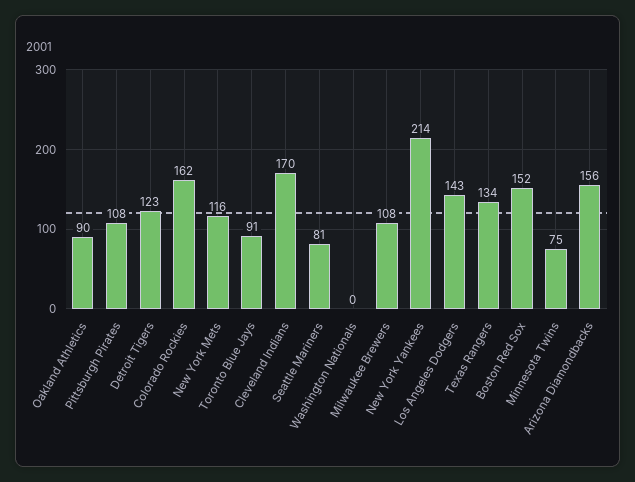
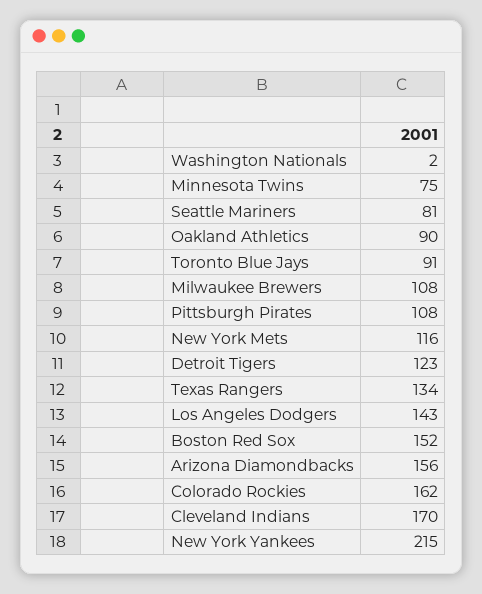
Washington Nationals: 0 -> 2
New York Yankees: 214 -> 215

